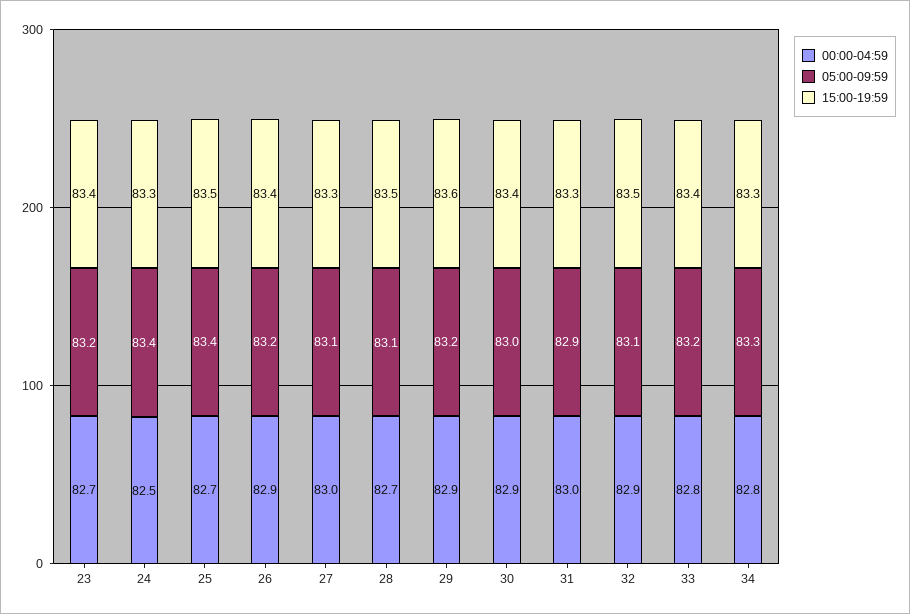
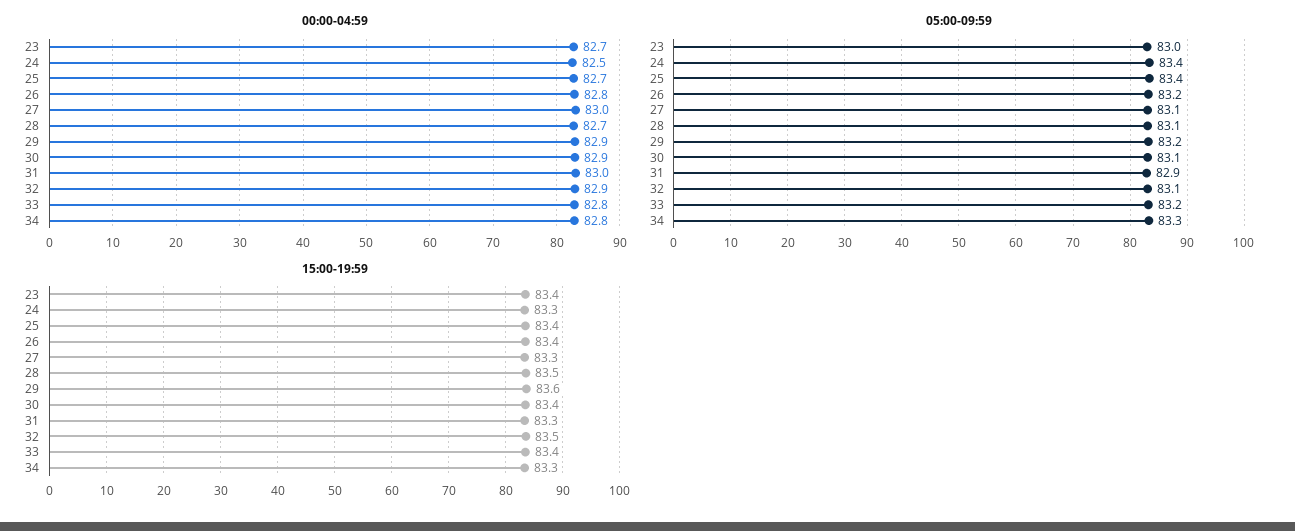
05:00-09:59, 23: 83.2 -> 83
15:00-19:59, 25: 83.5 -> 83.4
00:00-04:59, 26: 82.9 -> 82.8
05:00-09:59, 30: 83 -> 83.1

